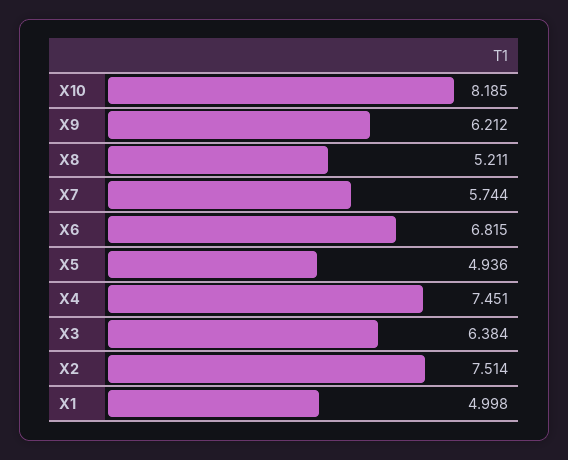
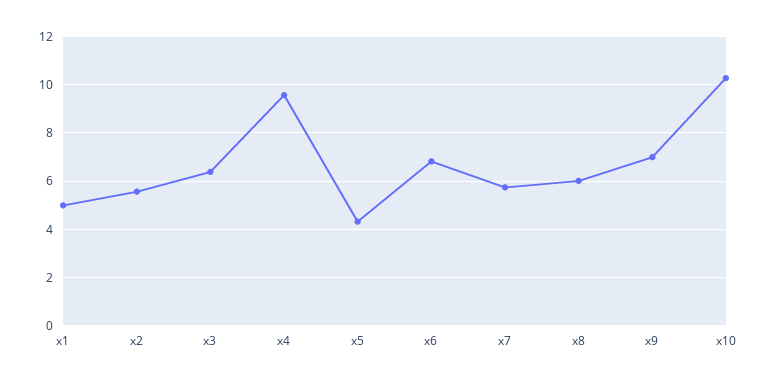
X10: 8.185 -> 10.25
X9: 6.212 -> 7
X8: 5.211 -> 6
X5: 4.936 -> 4.25
X4: 7.451 -> 9.5
X2: 7.514 -> 5.5

